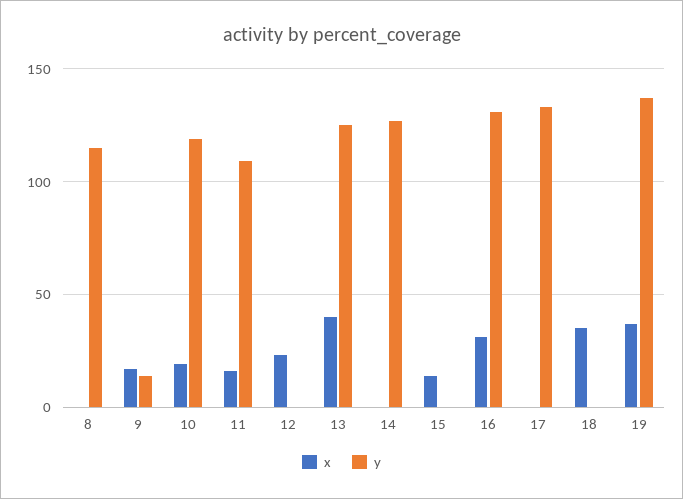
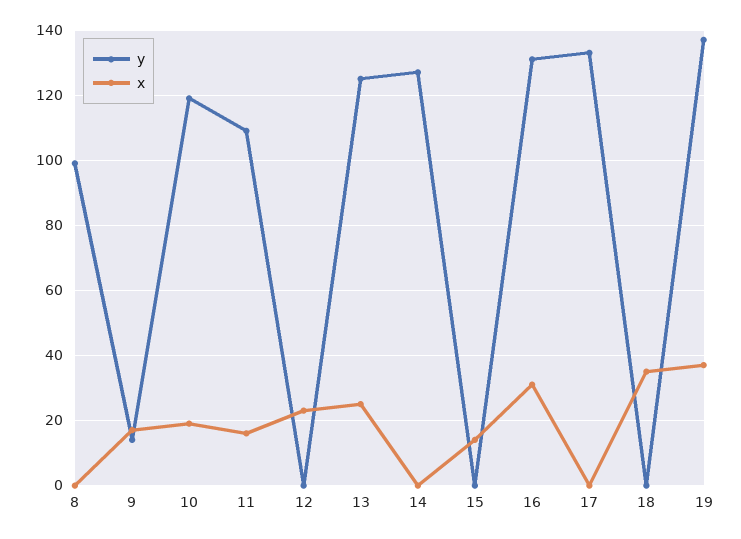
y, 8: 115 -> 100
x, 13: 40 -> 25

